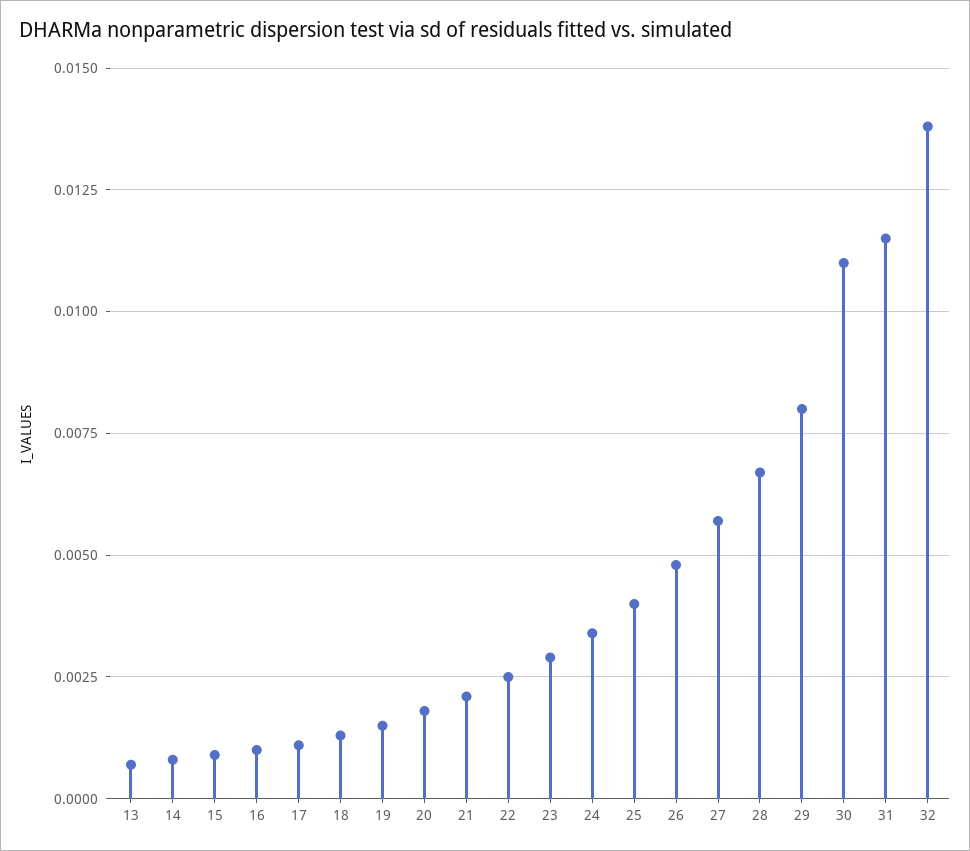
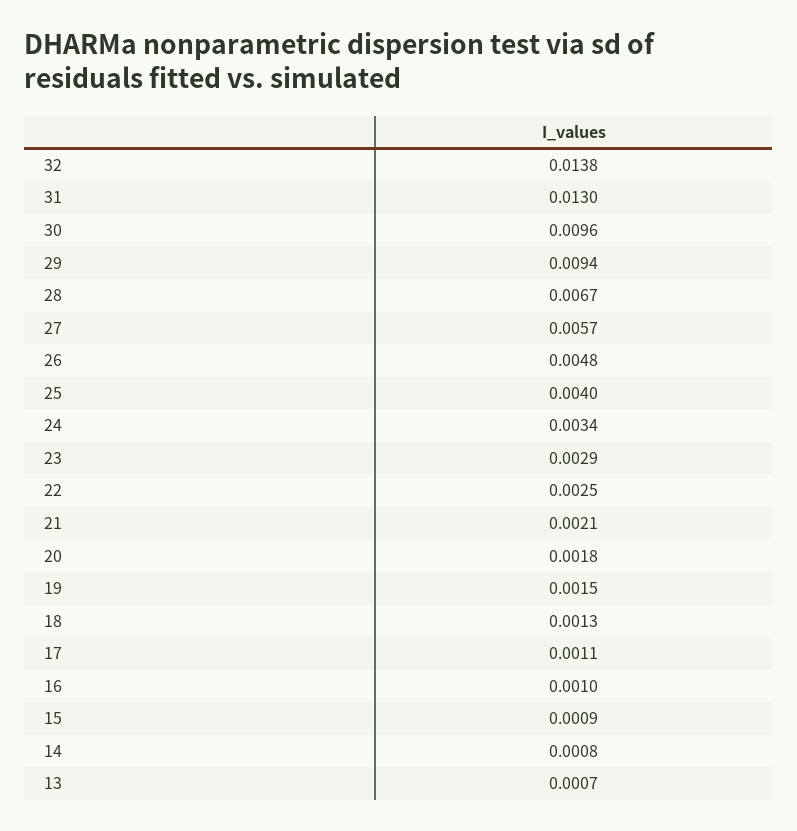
29: 0.008 -> 0.0094
30: 0.011 -> 0.0096
31: 0.0115 -> 0.013

